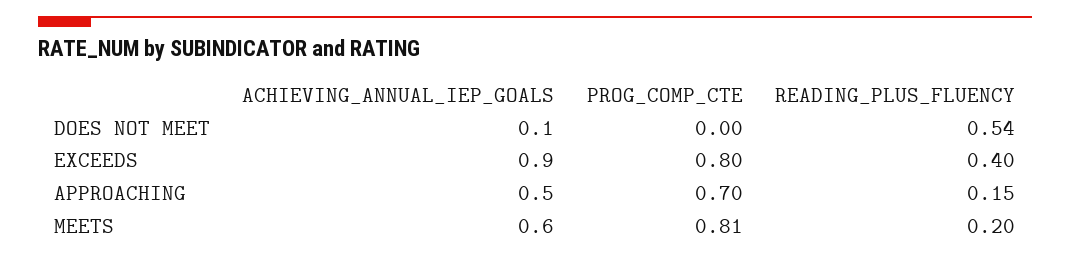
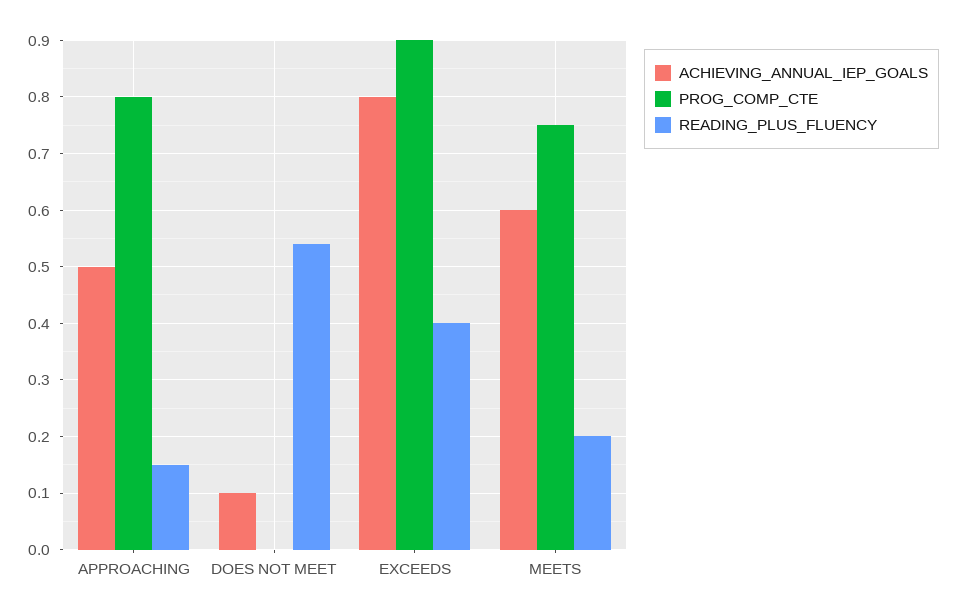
ACHIEVING_ANNUAL_IEP_GOALS, EXCEEDS: 0.9 -> 0.8
PROG_COMP_CTE, EXCEEDS: 0.8 -> 0.9
PROG_COMP_CTE, APPROACHING: 0.7 -> 0.8
PROG_COMP_CTE, MEETS: 0.81 -> 0.75

